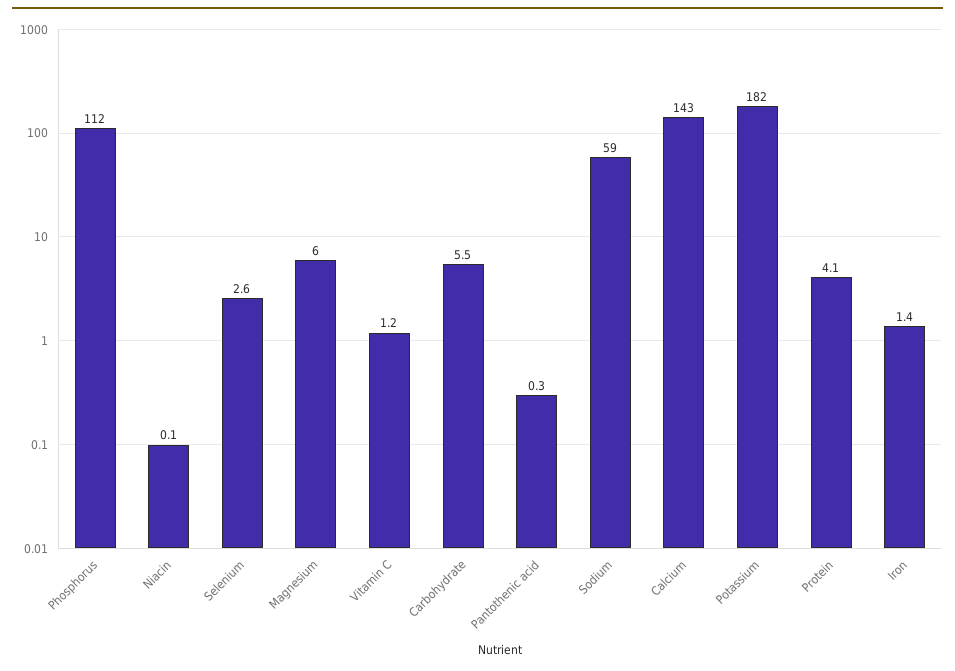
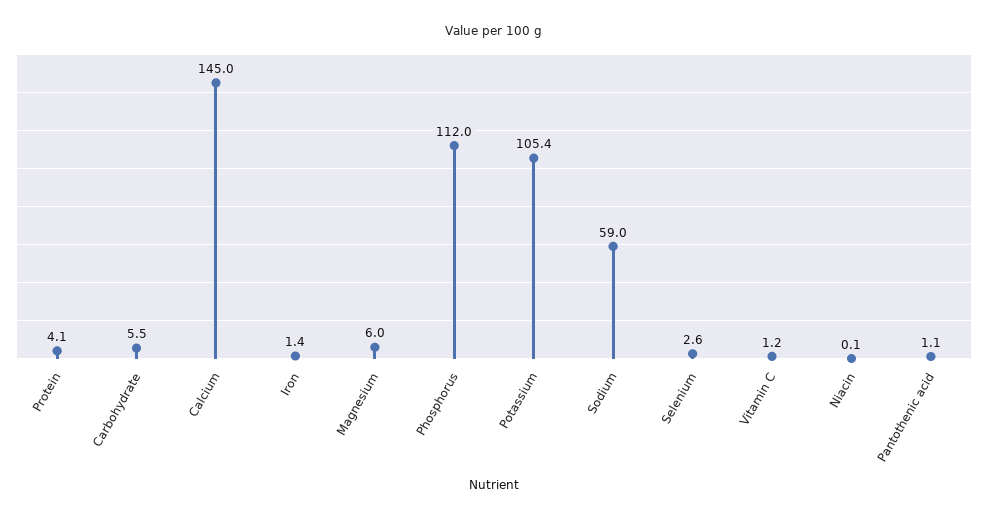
Pantothenic acid: 0.3 -> 1.1
Calcium: 143 -> 145
Potassium: 182 -> 105.4

